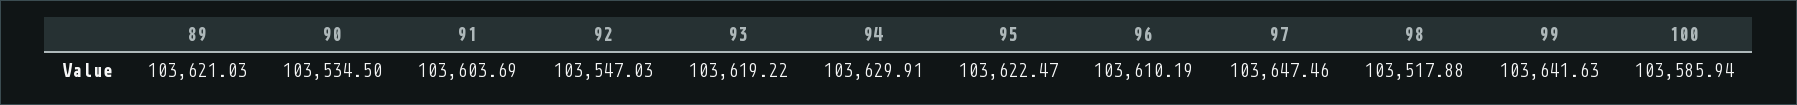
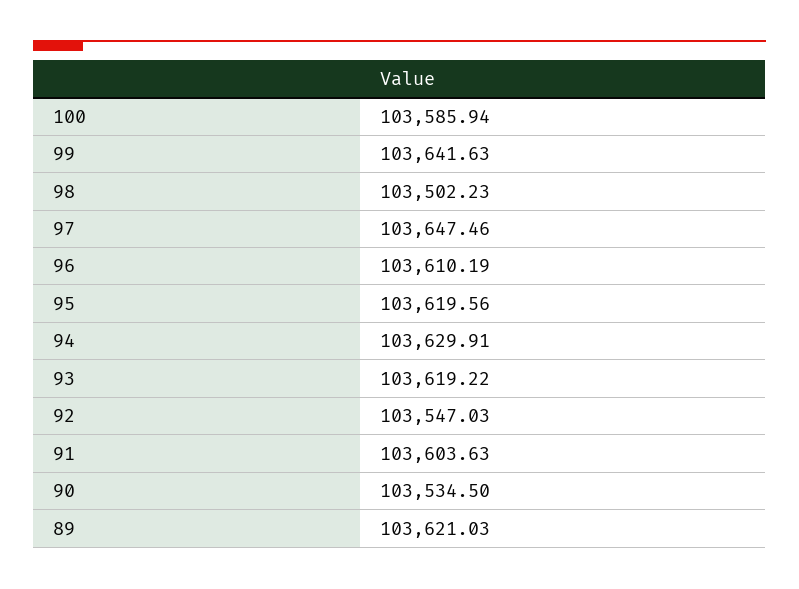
91: 103603.69 -> 103603.63
95: 103622.47 -> 103619.56
98: 103517.88 -> 103502.23

